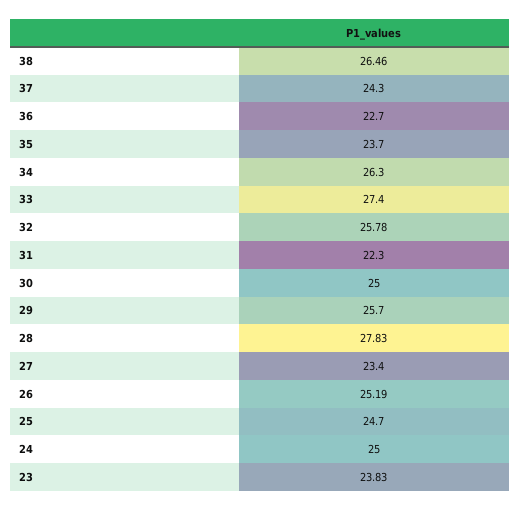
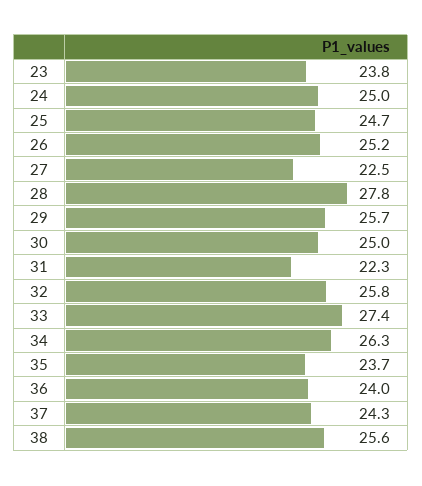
38: 26.46 -> 25.6
36: 22.7 -> 24
27: 23.4 -> 22.5

